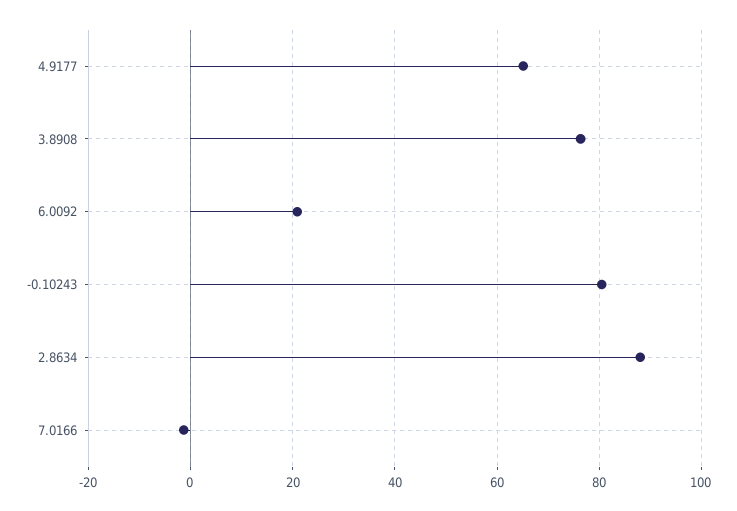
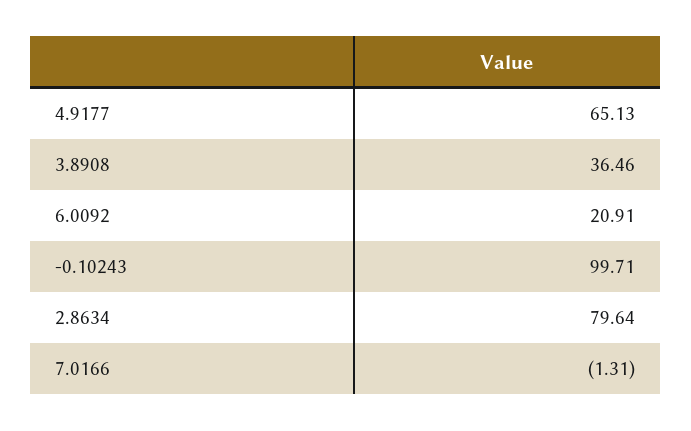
3.8908: 76 -> 36.46
-0.10243: 80 -> 99.71
2.8634: 88 -> 79.64

